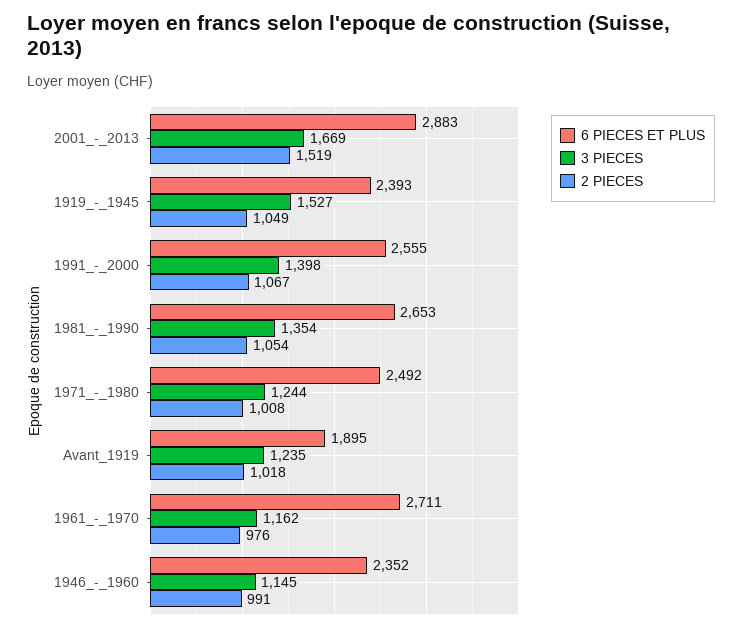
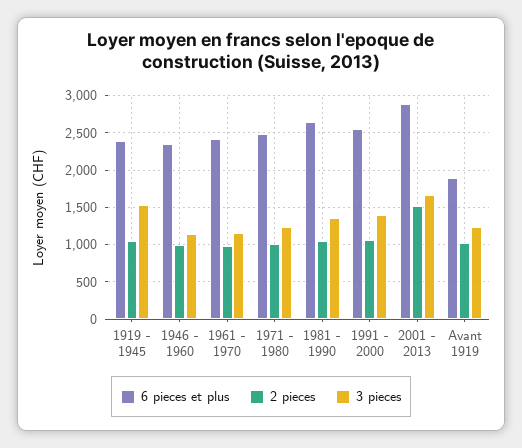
6 PIECES ET PLUS, 1961_-_1970: 2711 -> 2400

